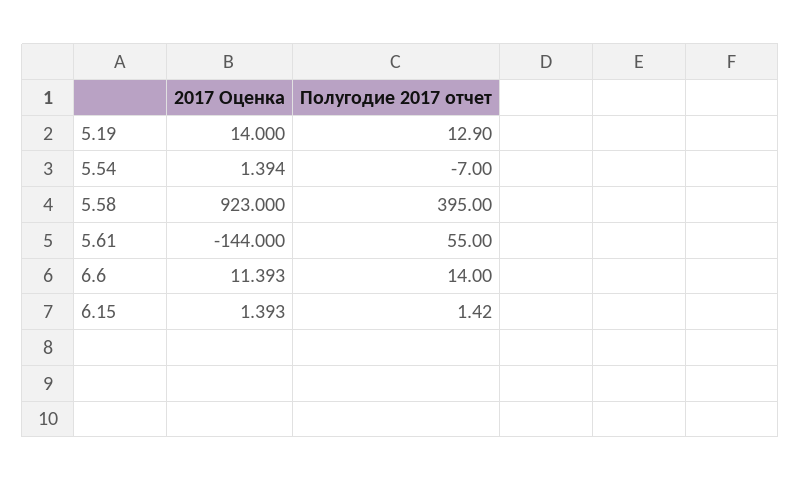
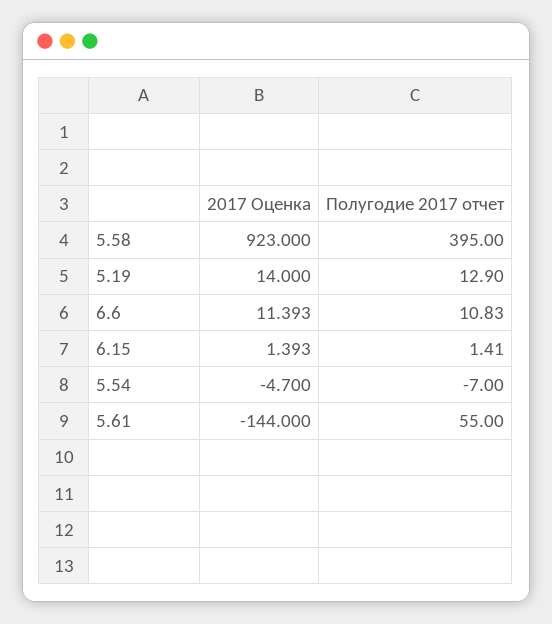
2017 Оценка, 5.54: 1.394 -> -4.7
Полугодие 2017 отчет, 6.6: 14 -> 10.83
Полугодие 2017 отчет, 6.15: 1.42 -> 1.41

